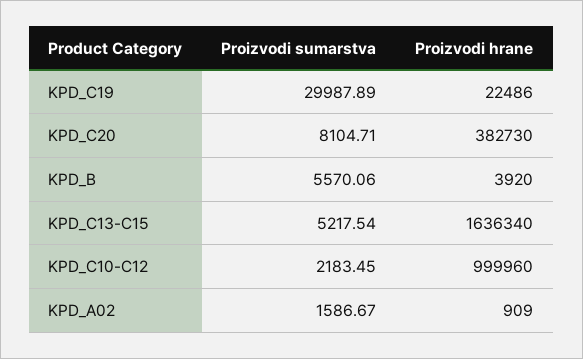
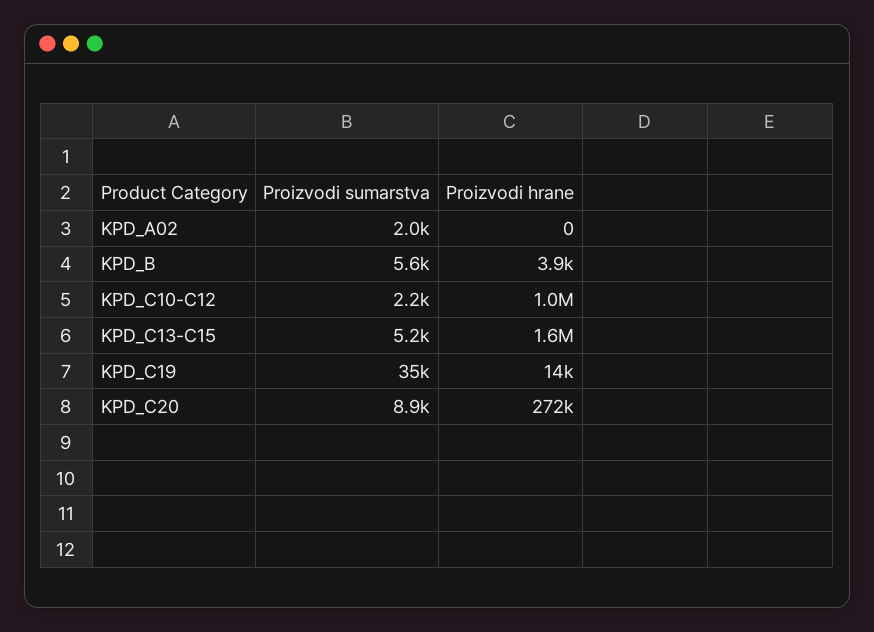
Proizvodi sumarstva, KPD_C19: 29987.89 -> 35000
Proizvodi hrane, KPD_C19: 22486 -> 14000
Proizvodi sumarstva, KPD_C20: 8104.71 -> 8900
Proizvodi hrane, KPD_C20: 382730 -> 272000
Proizvodi sumarstva, KPD_A02: 1586.67 -> 2000
Proizvodi hrane, KPD_A02: 909 -> 0

